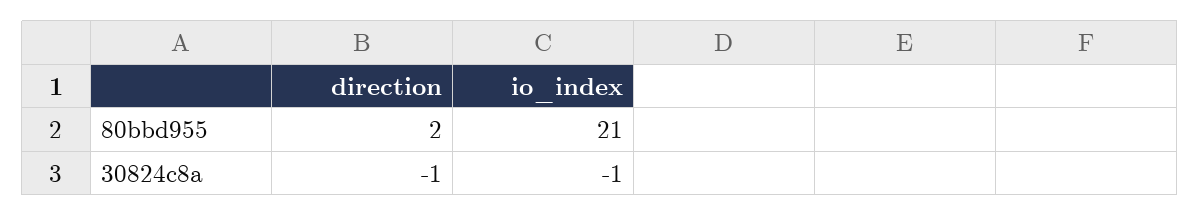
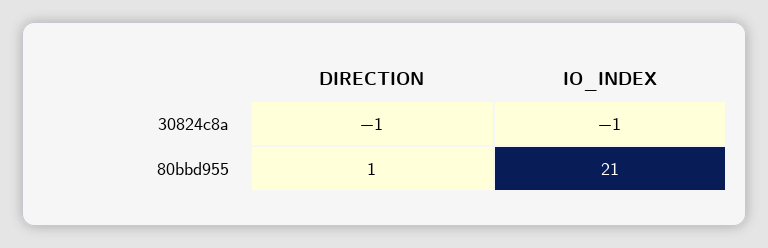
direction, 80bbd955: 2 -> 1

